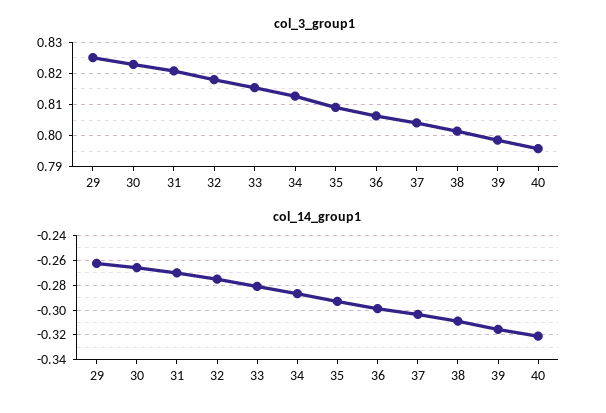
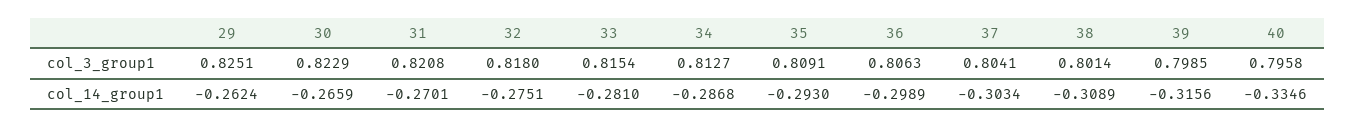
col_14_group1, 40: -0.32 -> -0.3346

